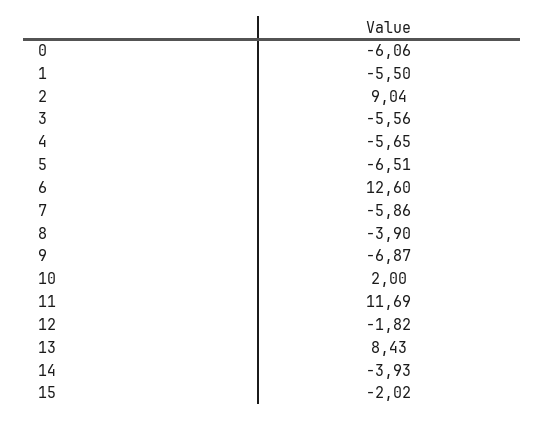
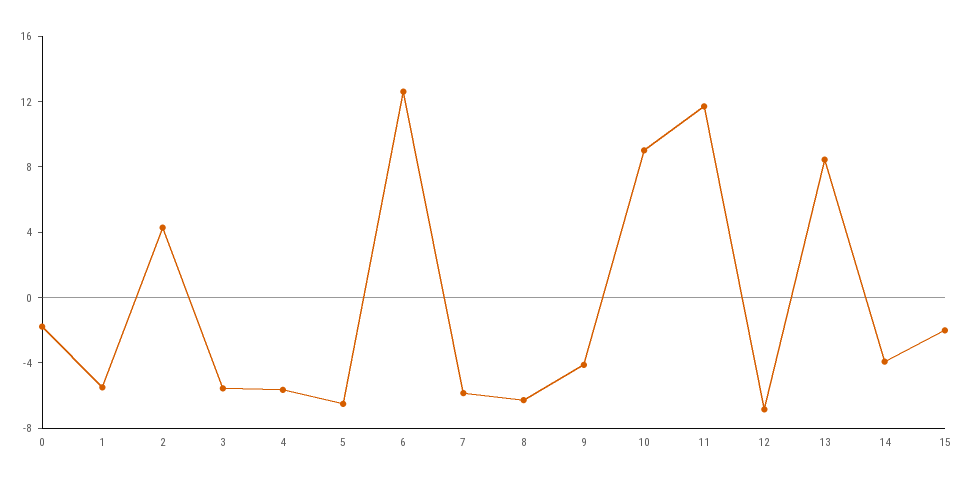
0: -6.06 -> -2
2: 9.04 -> 4
8: -3.9 -> -6
9: -6.87 -> -4
10: 2 -> 9
12: -1.82 -> -7

